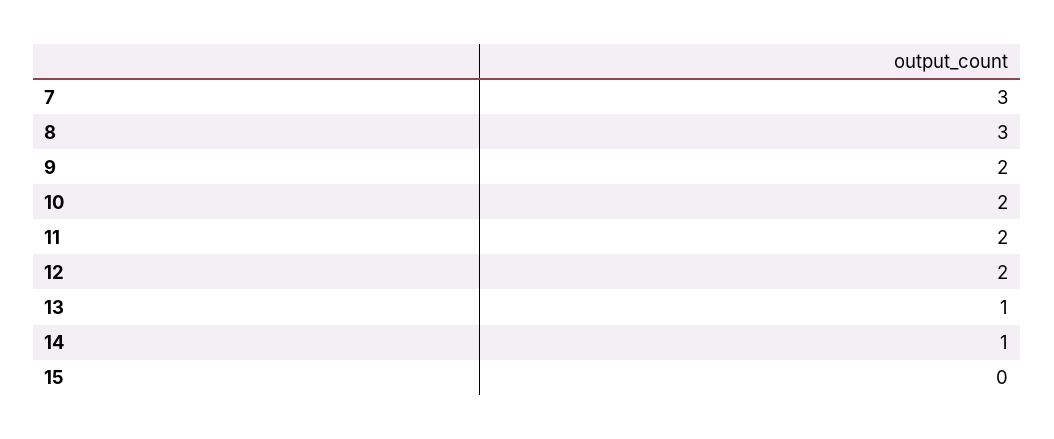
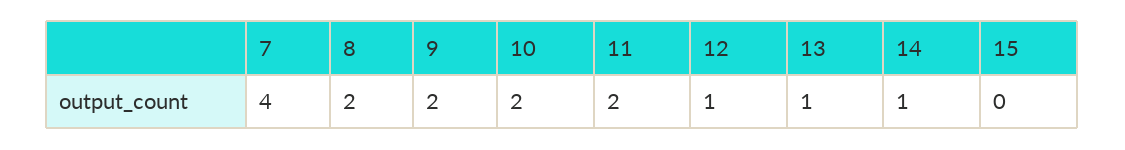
7: 3 -> 4
8: 3 -> 2
12: 2 -> 1

